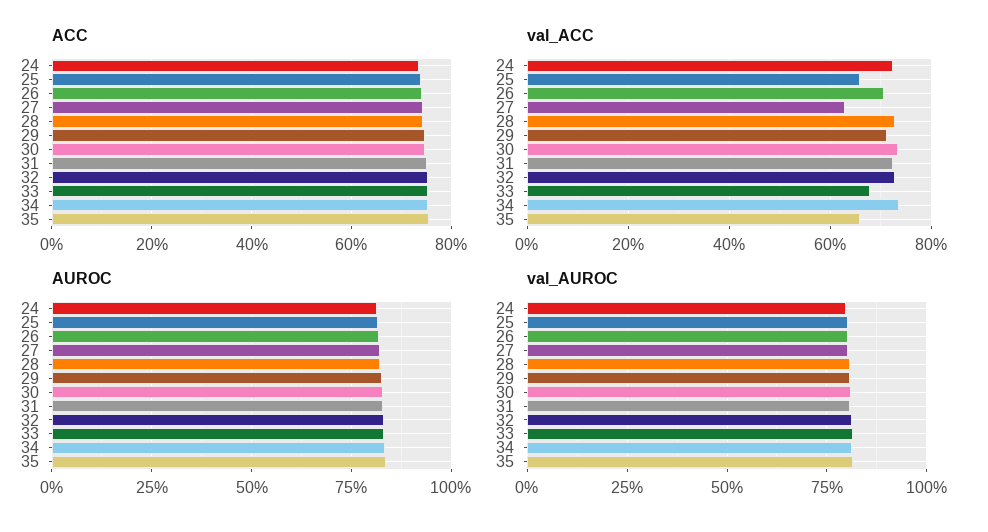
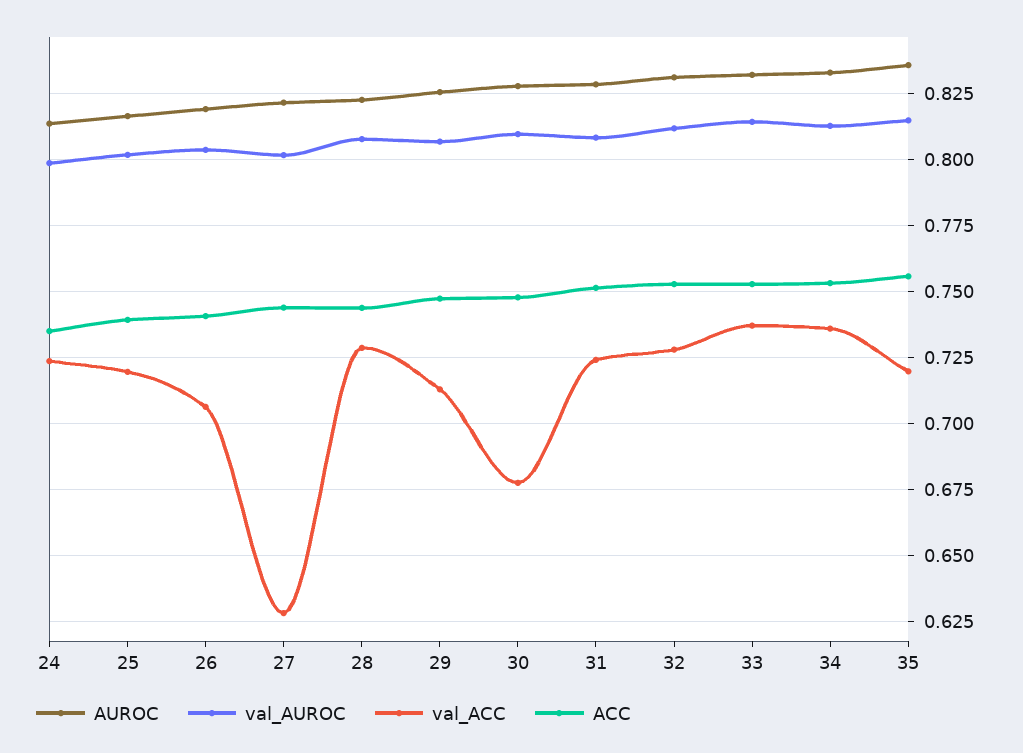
val_ACC, 25: 0.66 -> 0.72
val_ACC, 30: 0.74 -> 0.6775
val_ACC, 33: 0.68 -> 0.7375
val_ACC, 35: 0.66 -> 0.72

